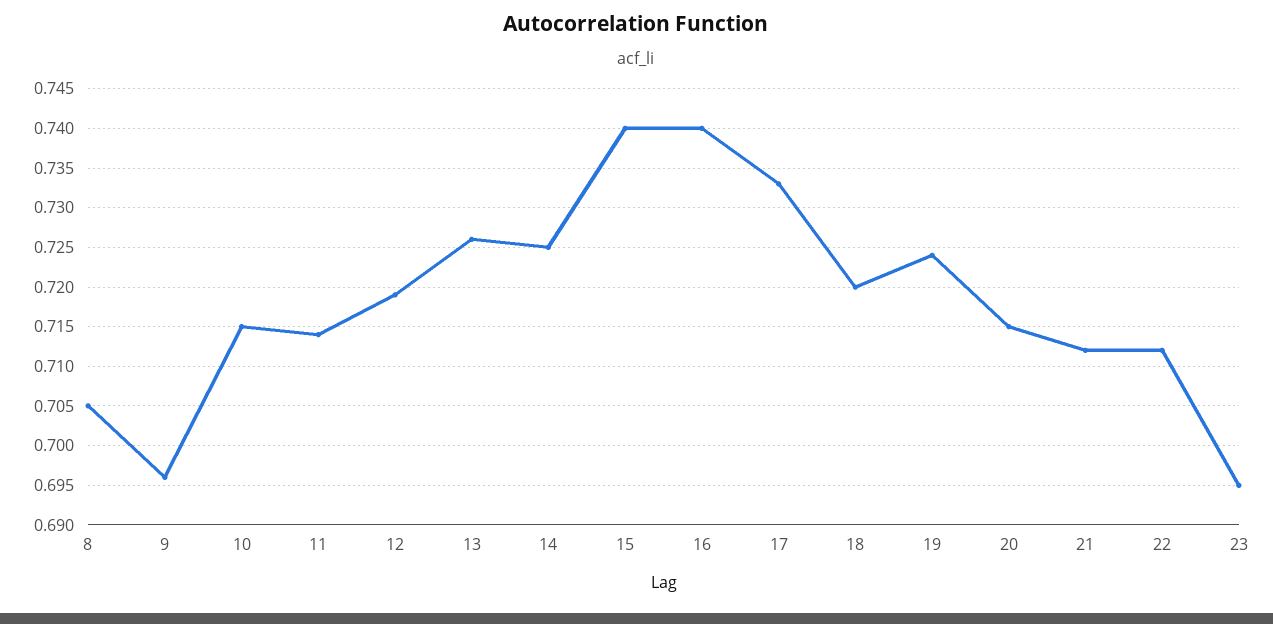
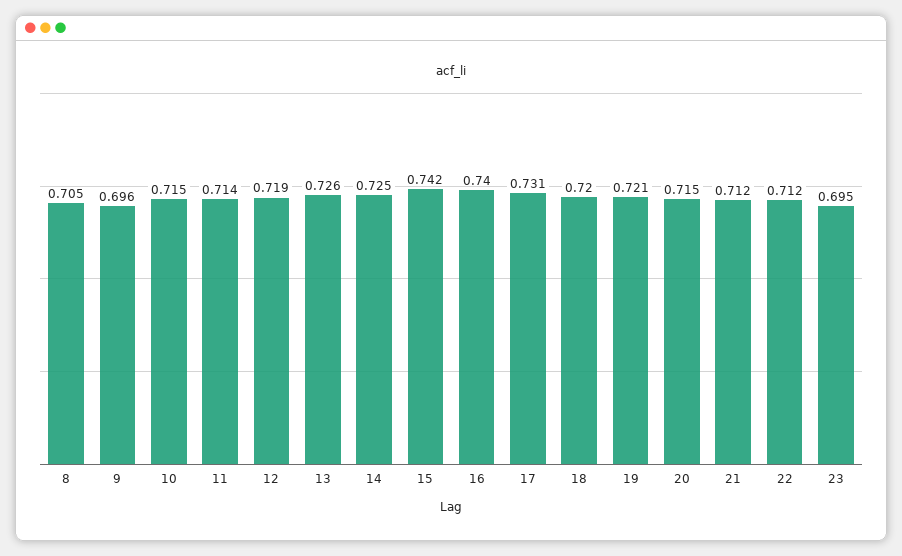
15: 0.74 -> 0.742
17: 0.733 -> 0.731
19: 0.724 -> 0.721

